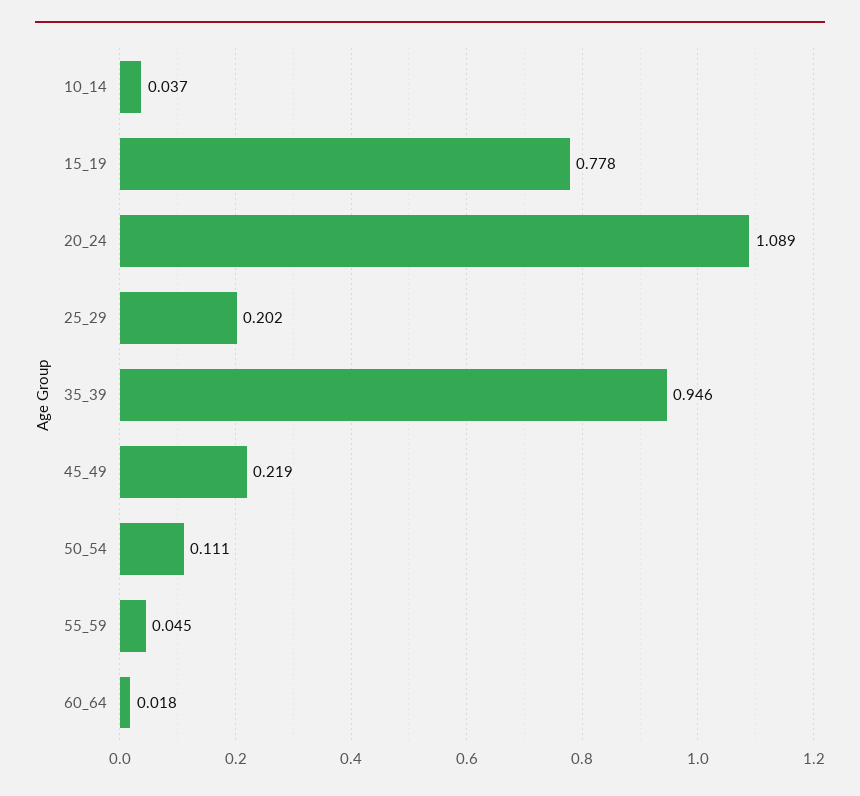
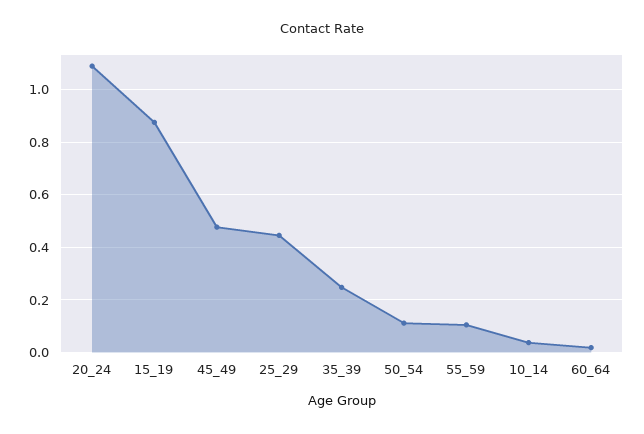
15_19: 0.778 -> 0.875
25_29: 0.202 -> 0.45
35_39: 0.946 -> 0.25
45_49: 0.219 -> 0.475
55_59: 0.045 -> 0.1

